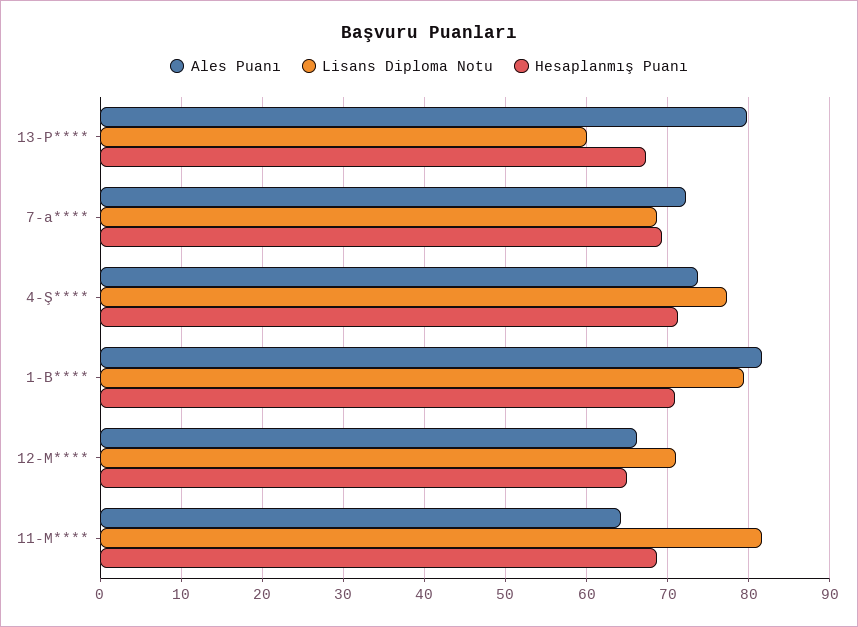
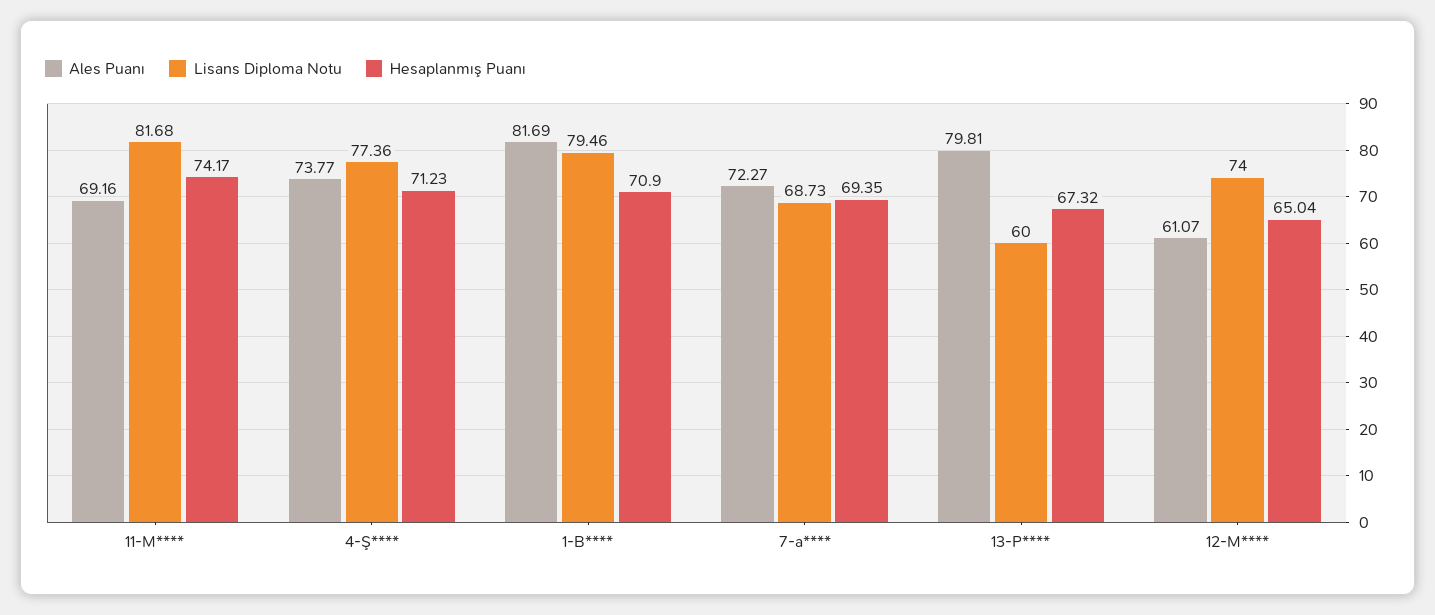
Ales Puanı, 12-M****: 66 -> 61.07
Lisans Diploma Notu, 12-M****: 71 -> 74
Ales Puanı, 11-M****: 64 -> 69.16
Hesaplanmış Puanı, 11-M****: 69 -> 74.17

